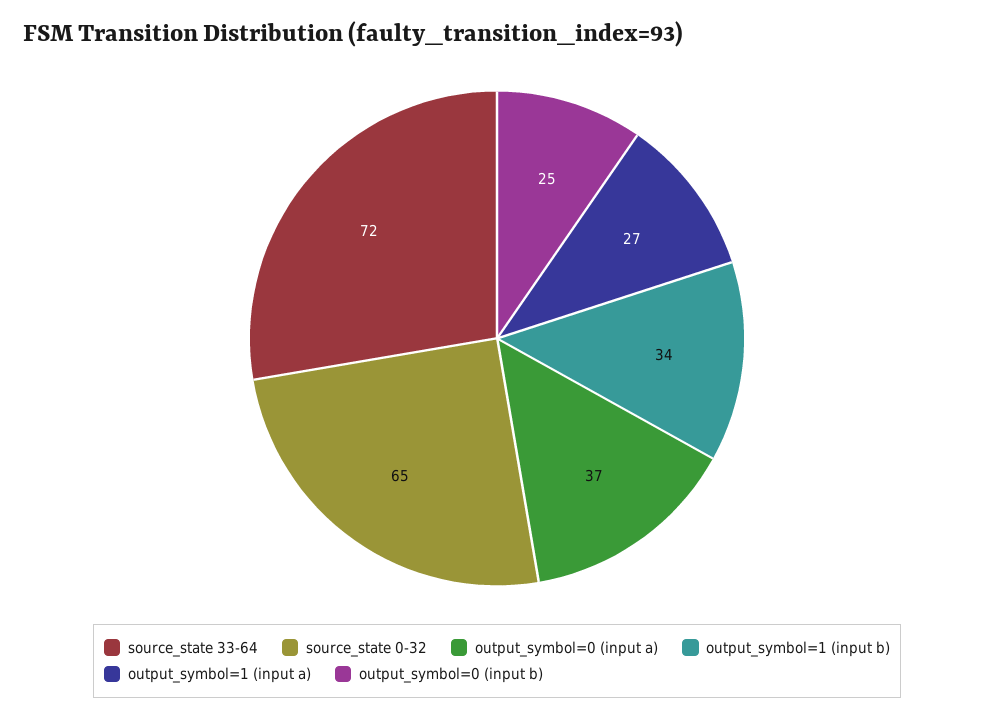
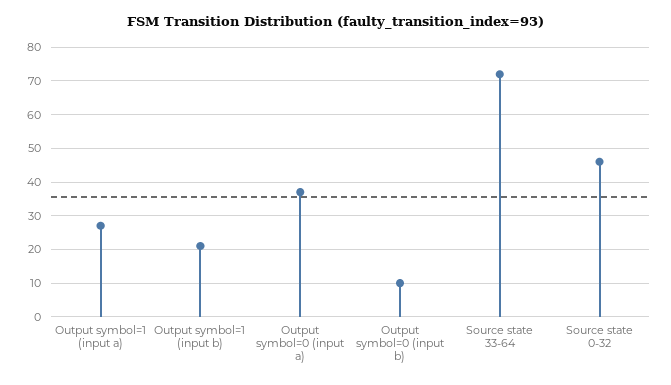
source_state 0-32: 65 -> 45
output_symbol=1 (input b): 34 -> 20
output_symbol=0 (input b): 25 -> 10

